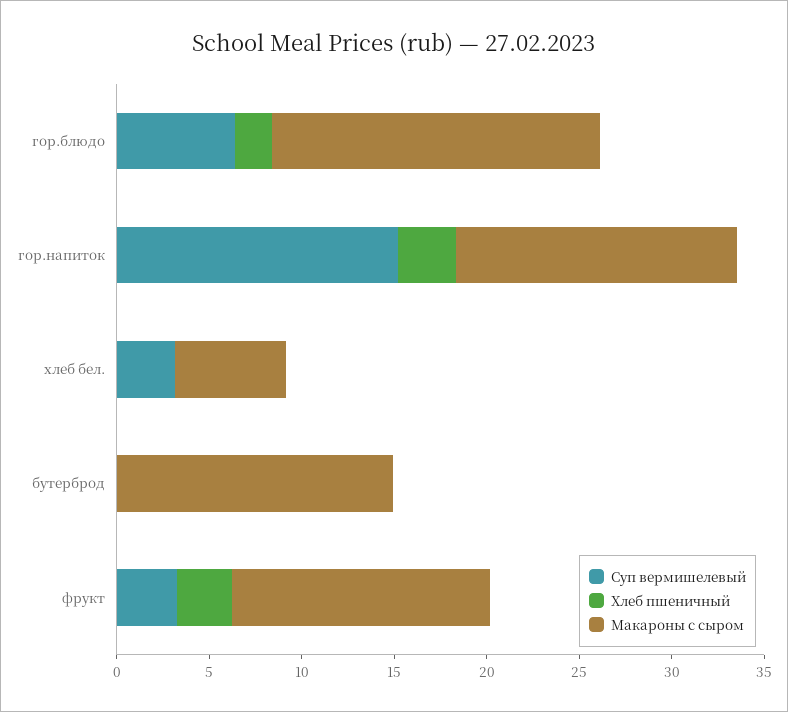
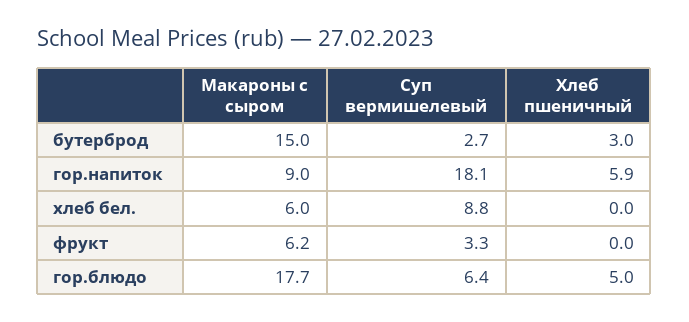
Хлеб пшеничный, гор.блюдо: 2 -> 5
Суп вермишелевый, гор.напиток: 15 -> 18.1
Хлеб пшеничный, гор.напиток: 3 -> 5.9
Макароны с сыром, гор.напиток: 15 -> 9
Суп вермишелевый, хлеб бел.: 3 -> 8.8
Суп вермишелевый, бутерброд: 0 -> 2.7
Хлеб пшеничный, бутерброд: 0 -> 3
Хлеб пшеничный, фрукт: 3 -> 0
Макароны с сыром, фрукт: 14 -> 6.2

